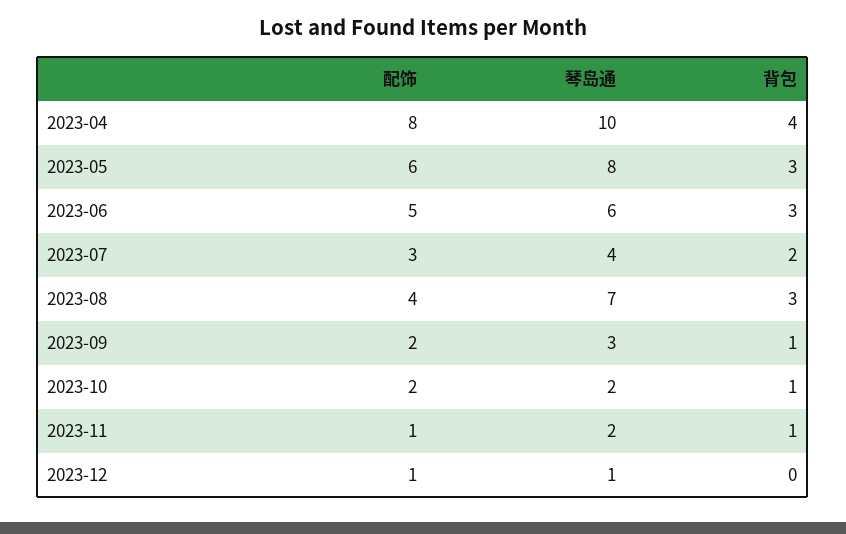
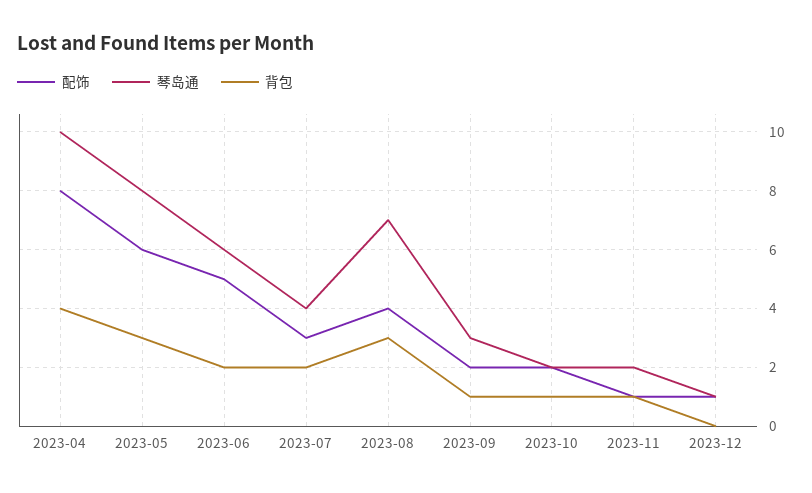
背包, 2023-06: 3 -> 2

